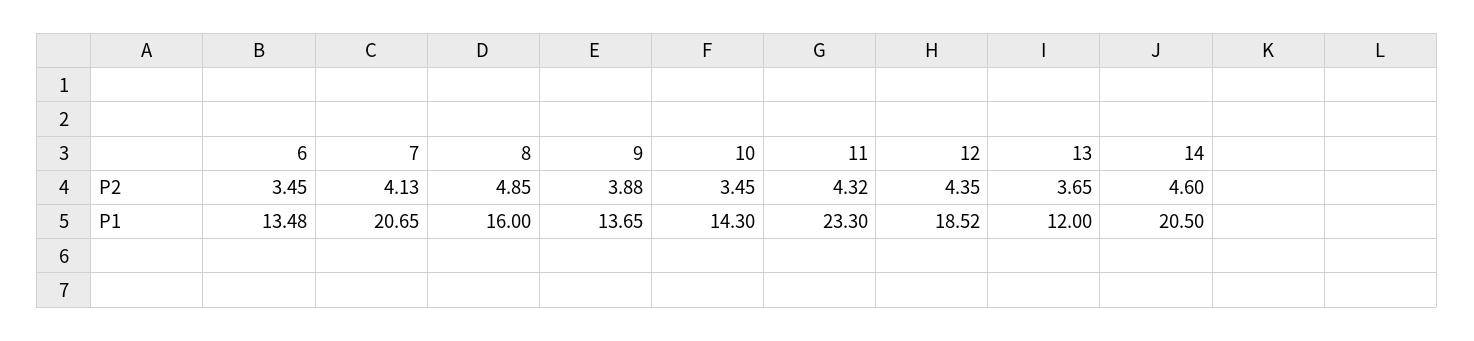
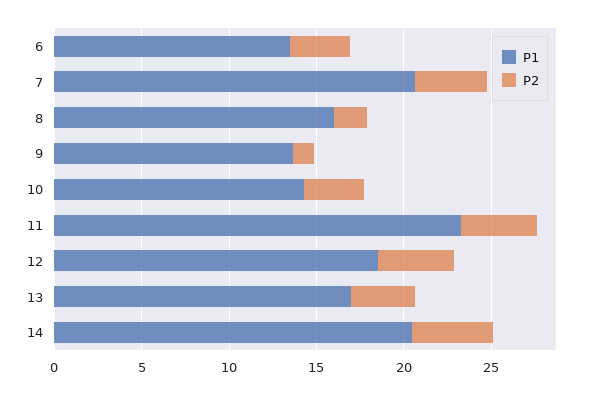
P2, 8: 4.85 -> 2
P2, 9: 3.88 -> 1
P1, 13: 12 -> 17

